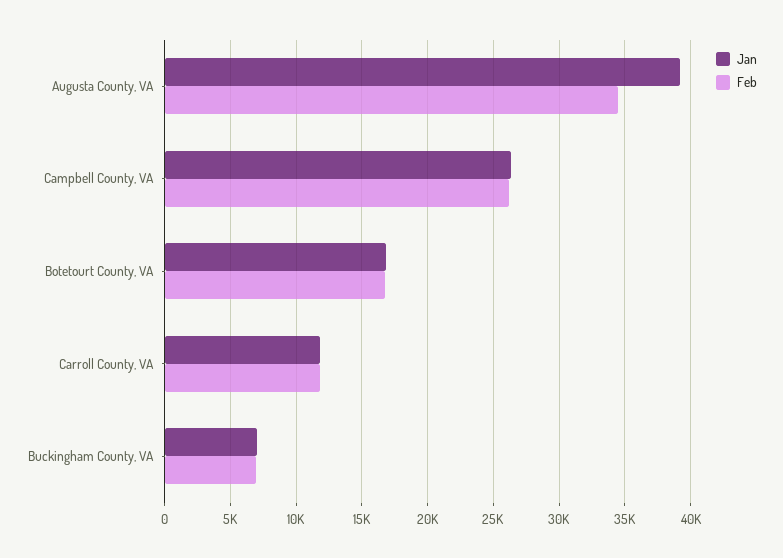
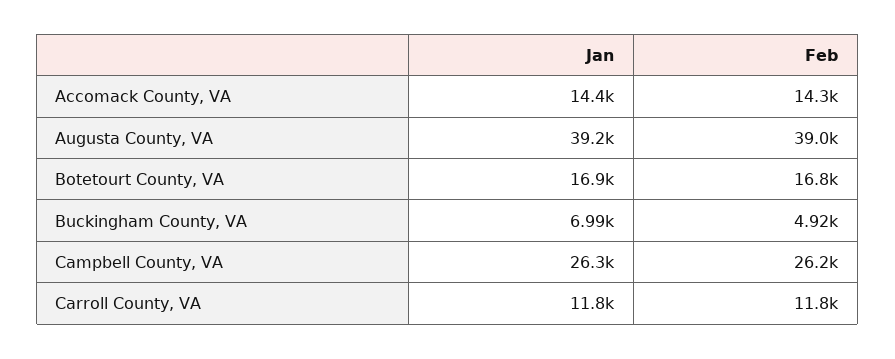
Feb, Augusta County, VA: 34500 -> 39000
Feb, Buckingham County, VA: 7000 -> 4920
Jan, Accomack County, VA: none -> 14400
Feb, Accomack County, VA: none -> 14300

